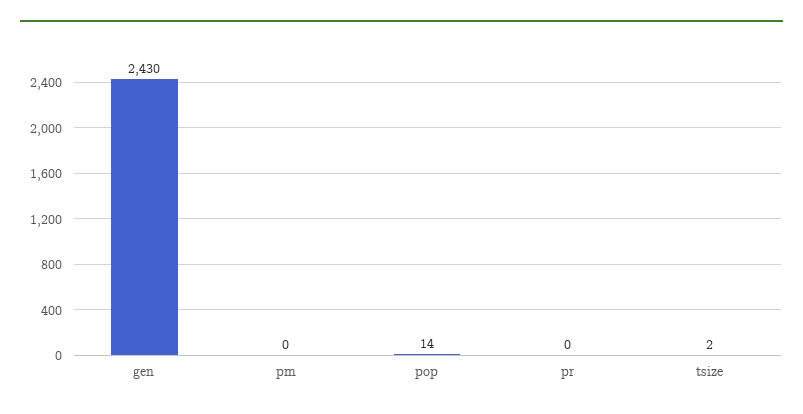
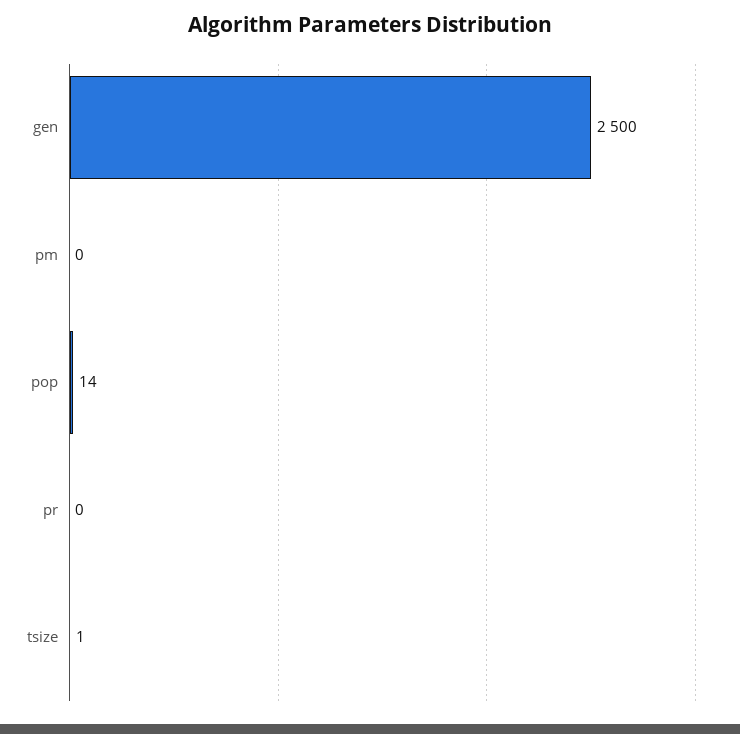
gen: 2430 -> 2500
tsize: 2 -> 1

